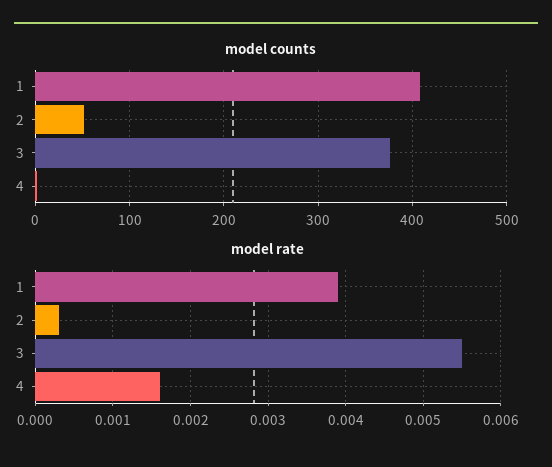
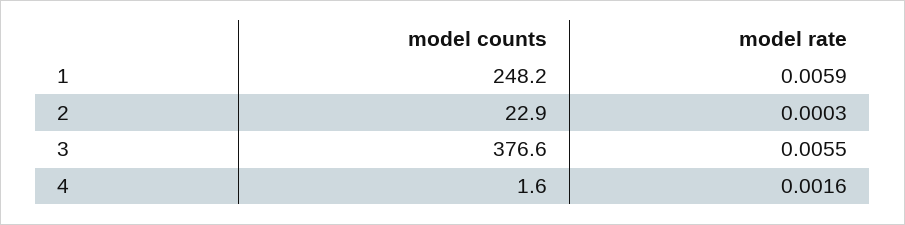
model counts, 1: 410 -> 248.2
model counts, 2: 50 -> 22.9
model rate, 1: 0.0039 -> 0.0059

